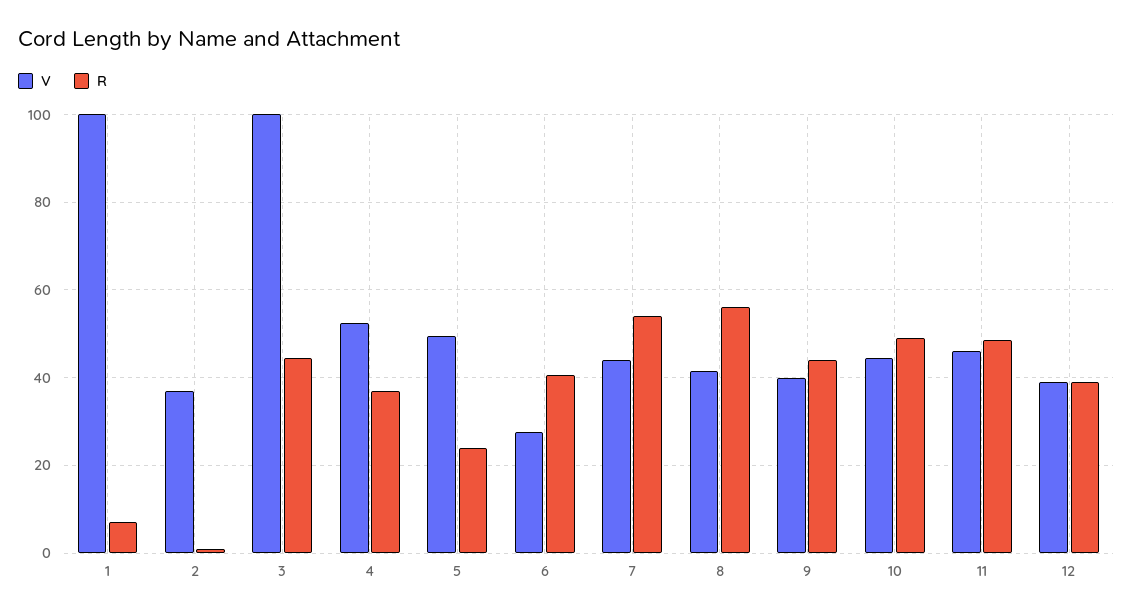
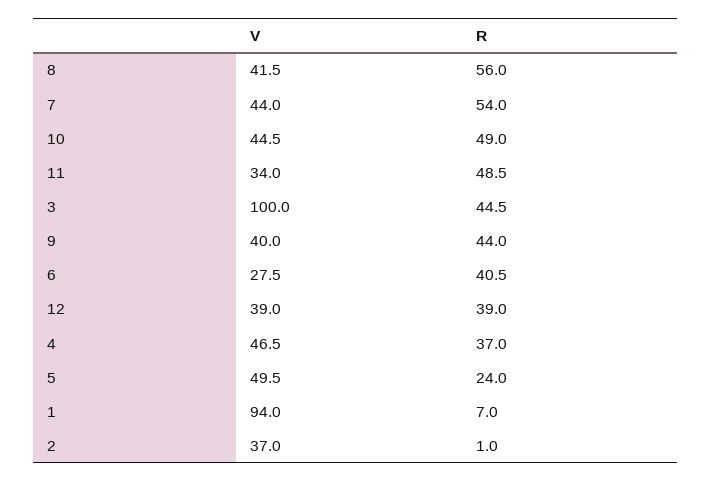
V, 1: 100 -> 94
V, 4: 52 -> 46.5
V, 11: 46 -> 34

